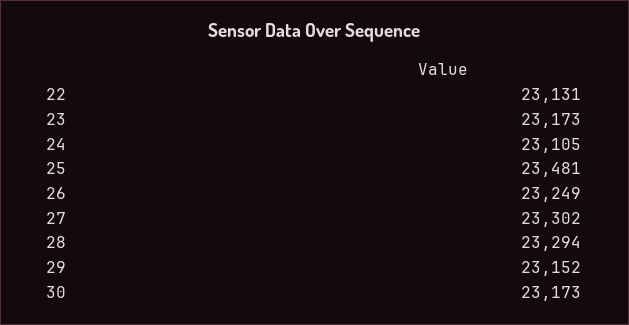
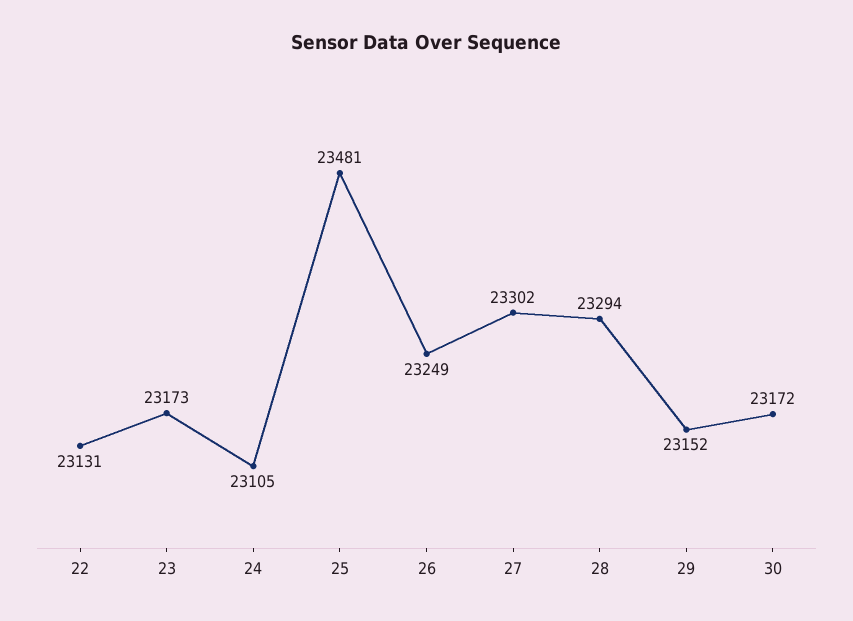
30: 23173 -> 23172

